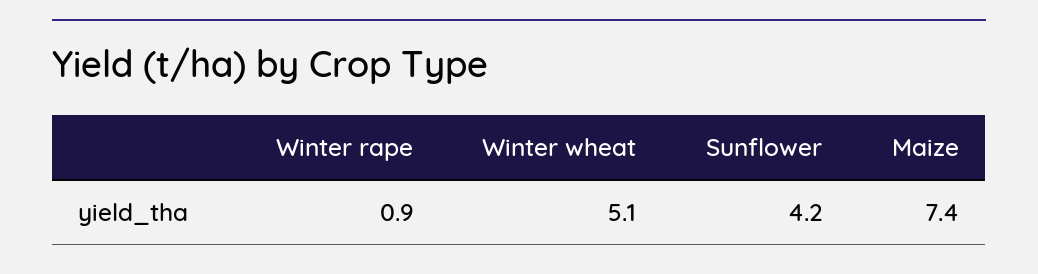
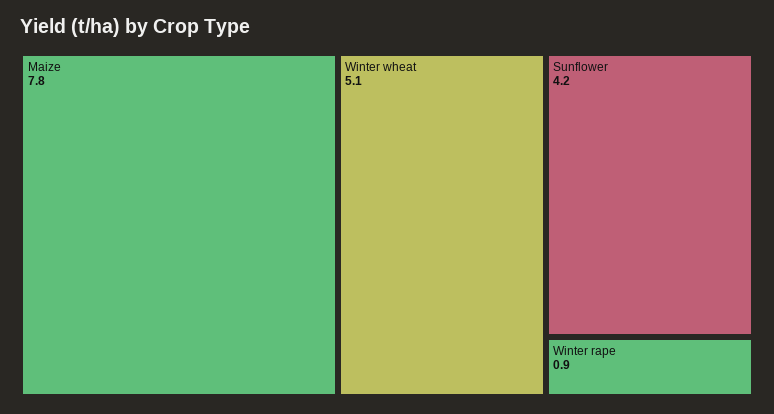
Maize: 7.4 -> 7.8

